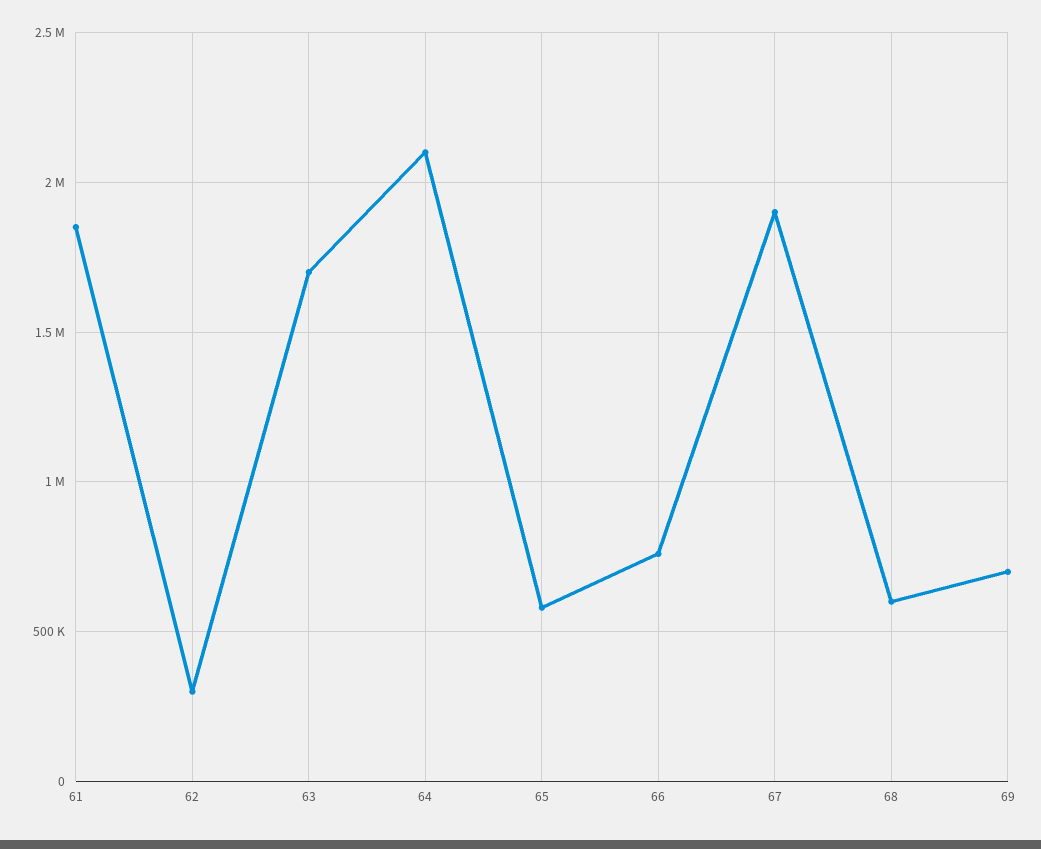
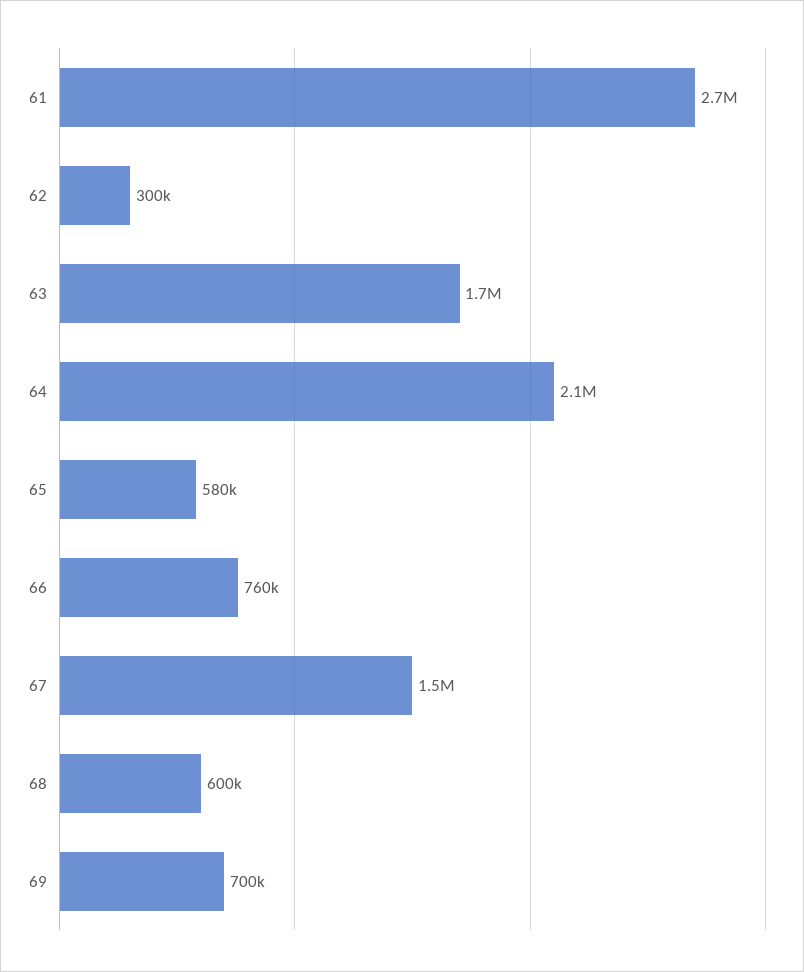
61: 1850000 -> 2700000
67: 1900000 -> 1500000

